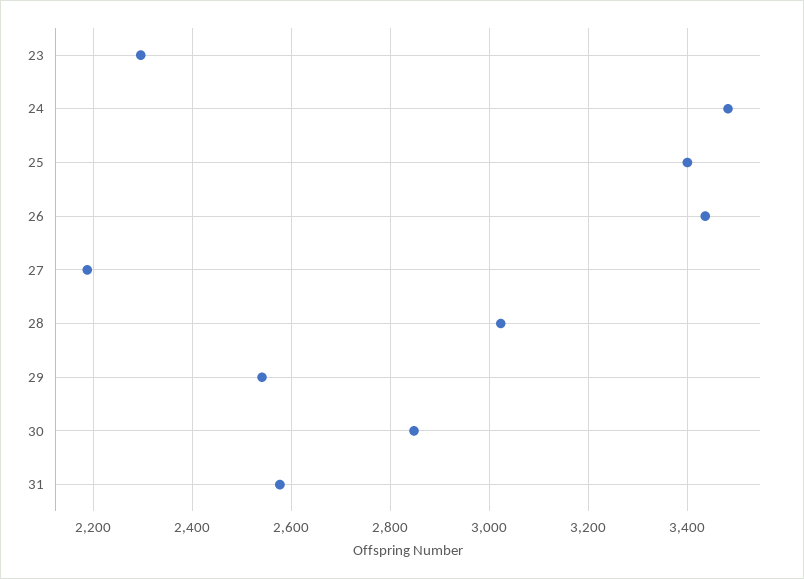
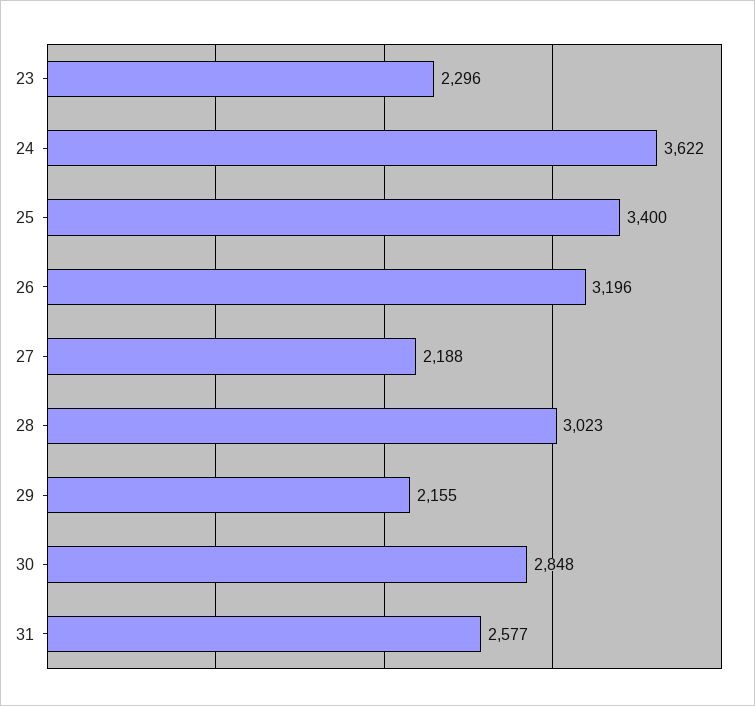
24: 3480 -> 3622
26: 3440 -> 3196
29: 2540 -> 2155

